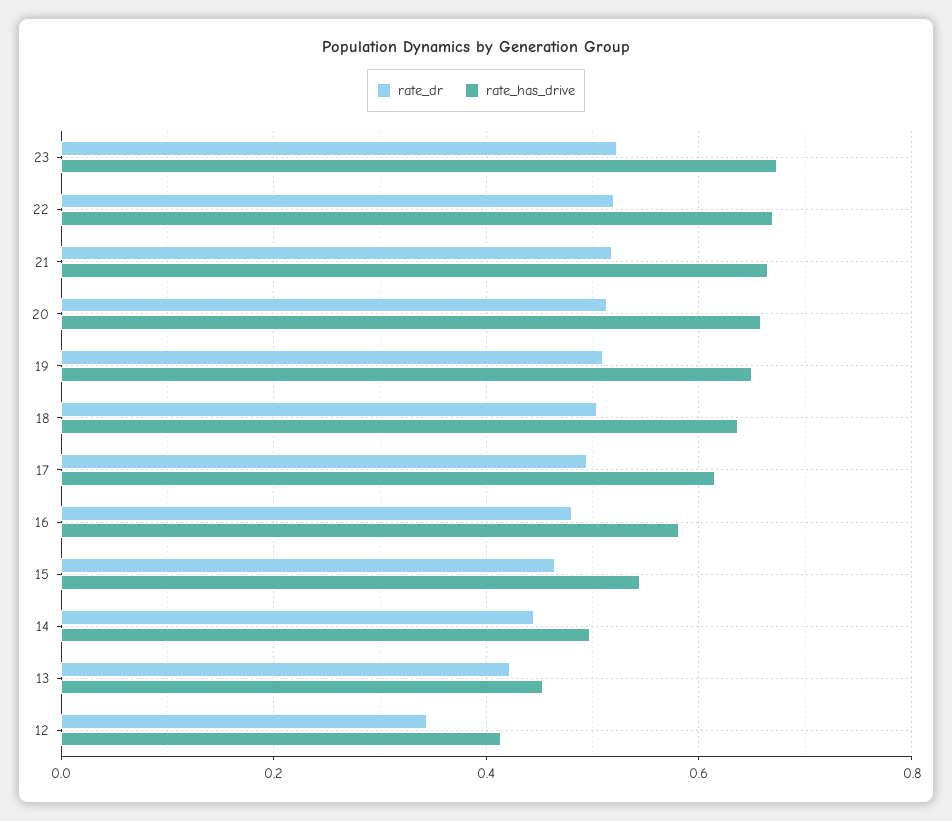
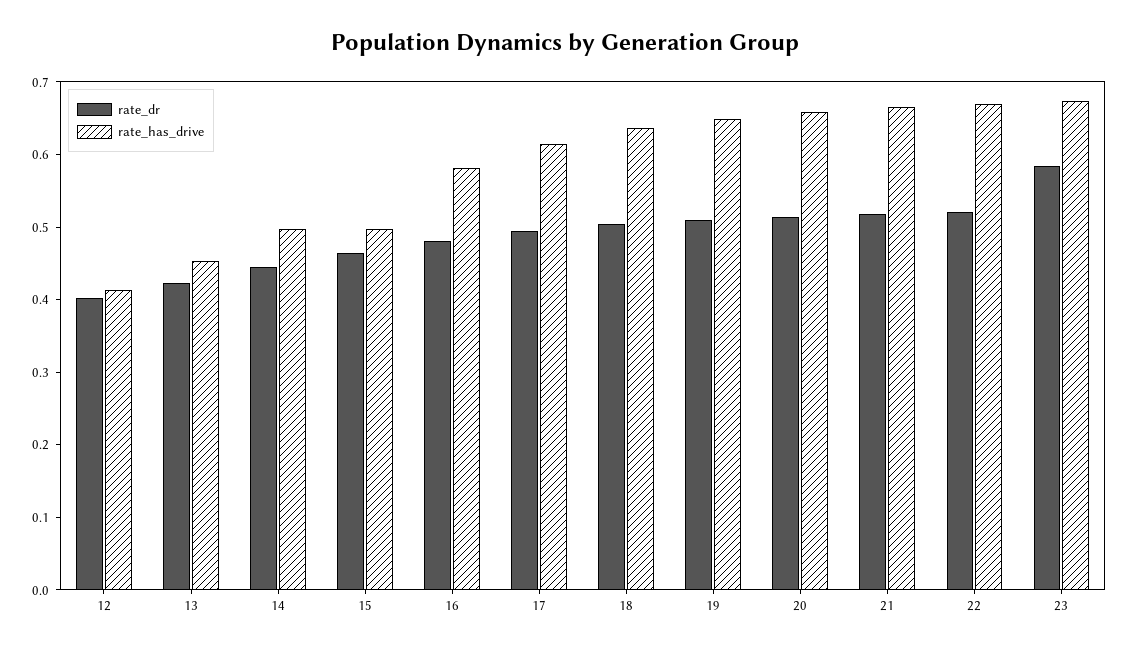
rate_dr, 23: 0.52 -> 0.58
rate_has_drive, 15: 0.54 -> 0.5
rate_dr, 12: 0.34 -> 0.4

